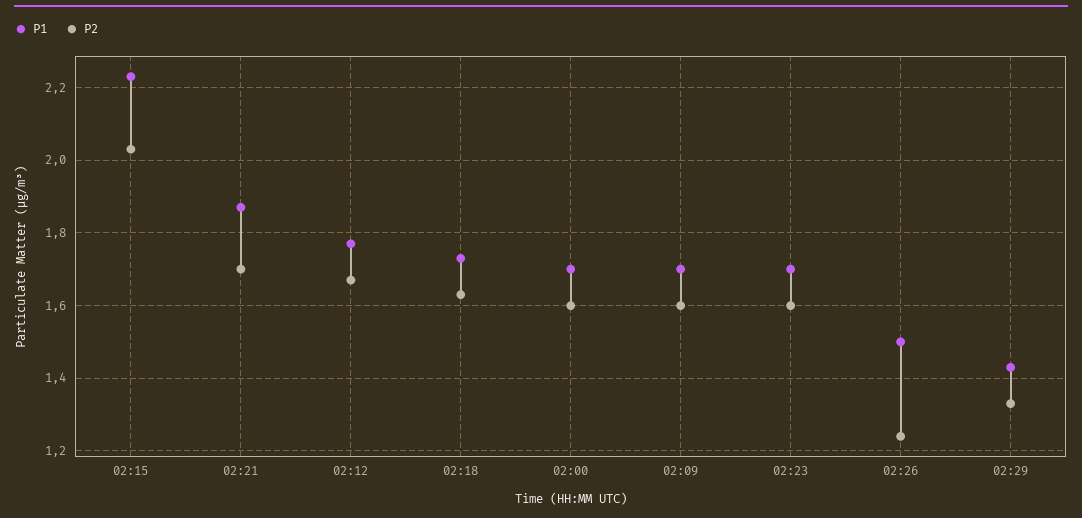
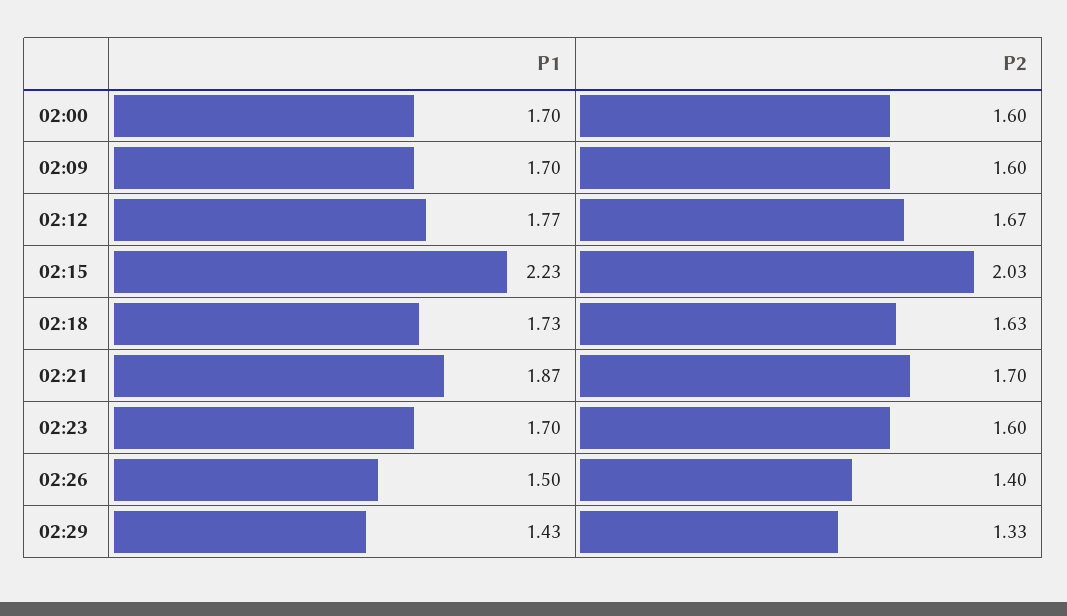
P2, 02:26: 1.25 -> 1.4

